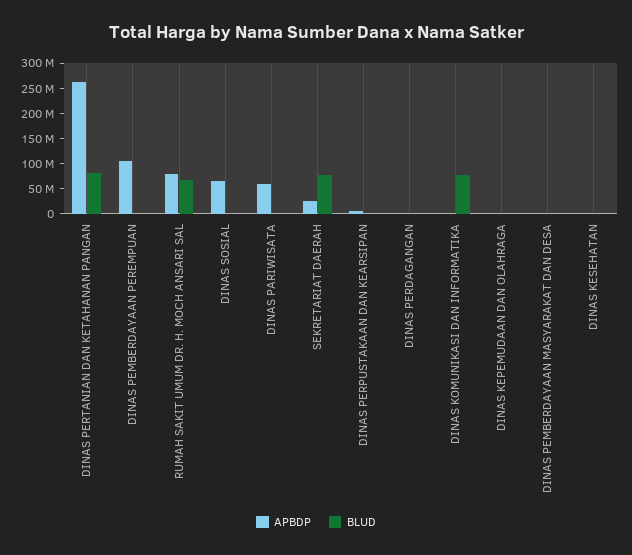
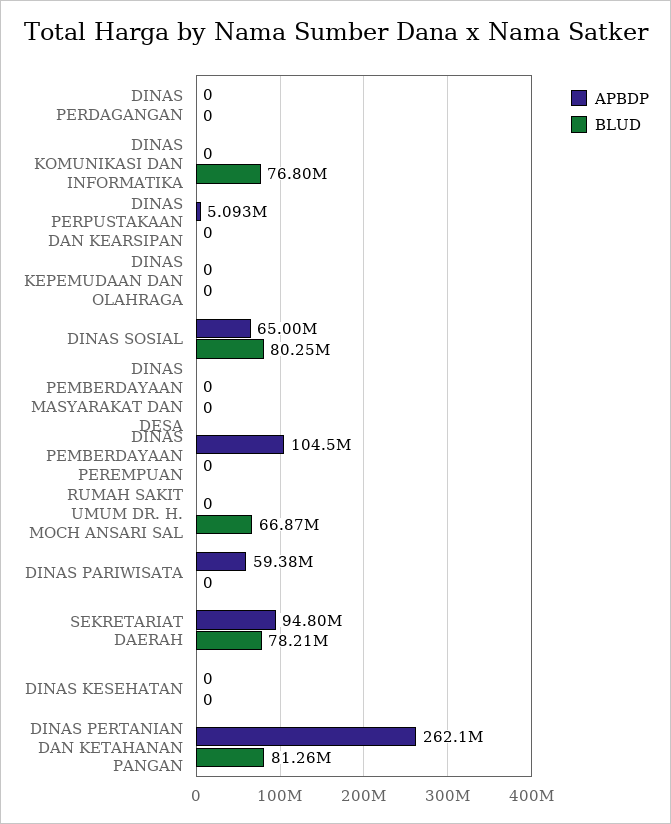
APBDP, RUMAH SAKIT UMUM DR. H. MOCH ANSARI SAL: 75000000 -> 0
BLUD, DINAS SOSIAL: 0 -> 80250000
APBDP, SEKRETARIAT DAERAH: 25000000 -> 94800000

